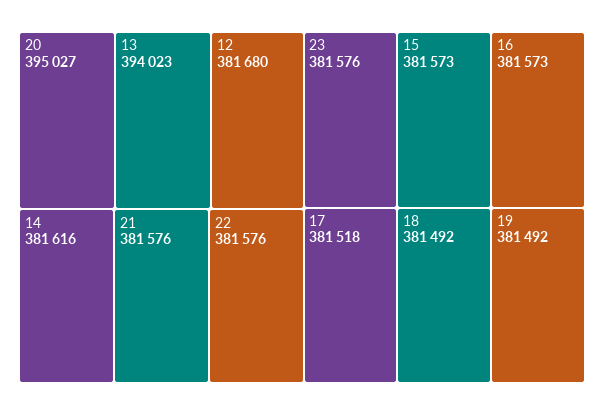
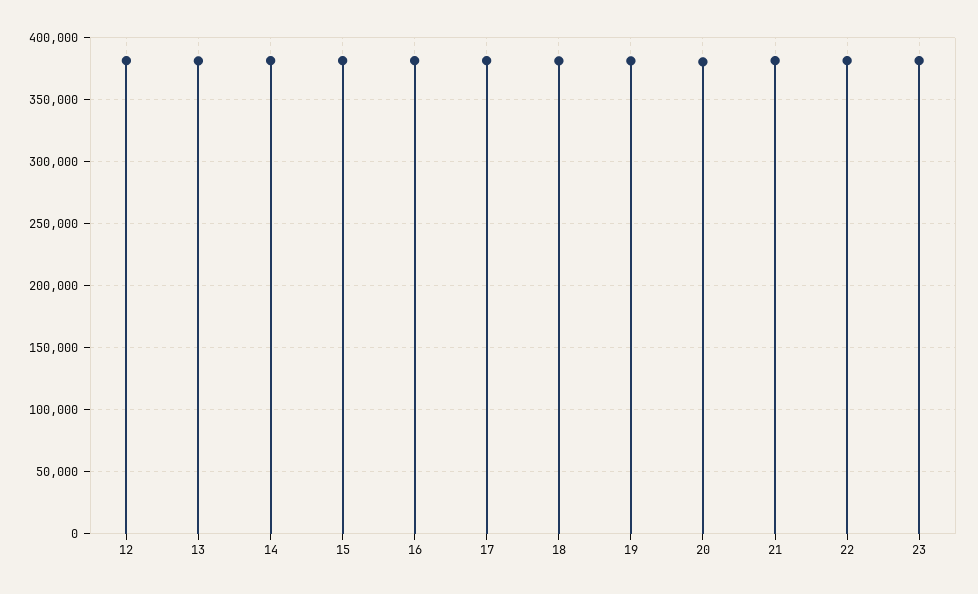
20: 395027 -> 380000
13: 394023 -> 380000

